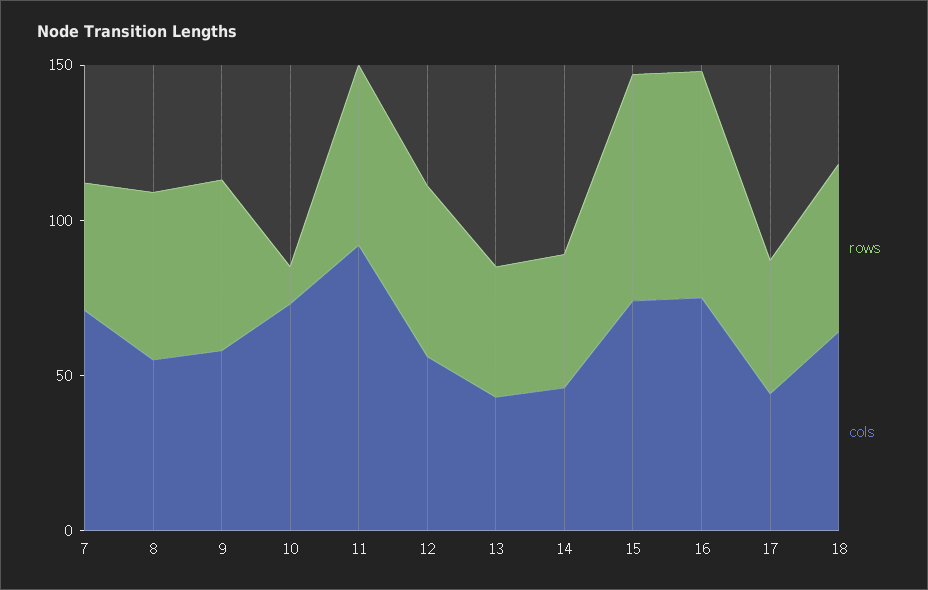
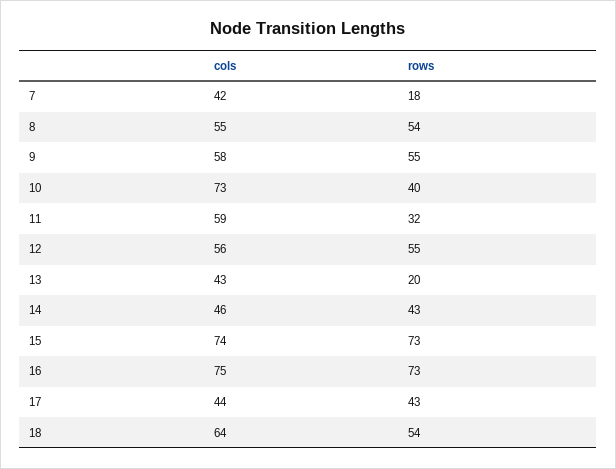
rows, 7: 40 -> 18
cols, 7: 70 -> 42
rows, 10: 10 -> 40
rows, 11: 60 -> 32
cols, 11: 90 -> 59
rows, 13: 40 -> 20

